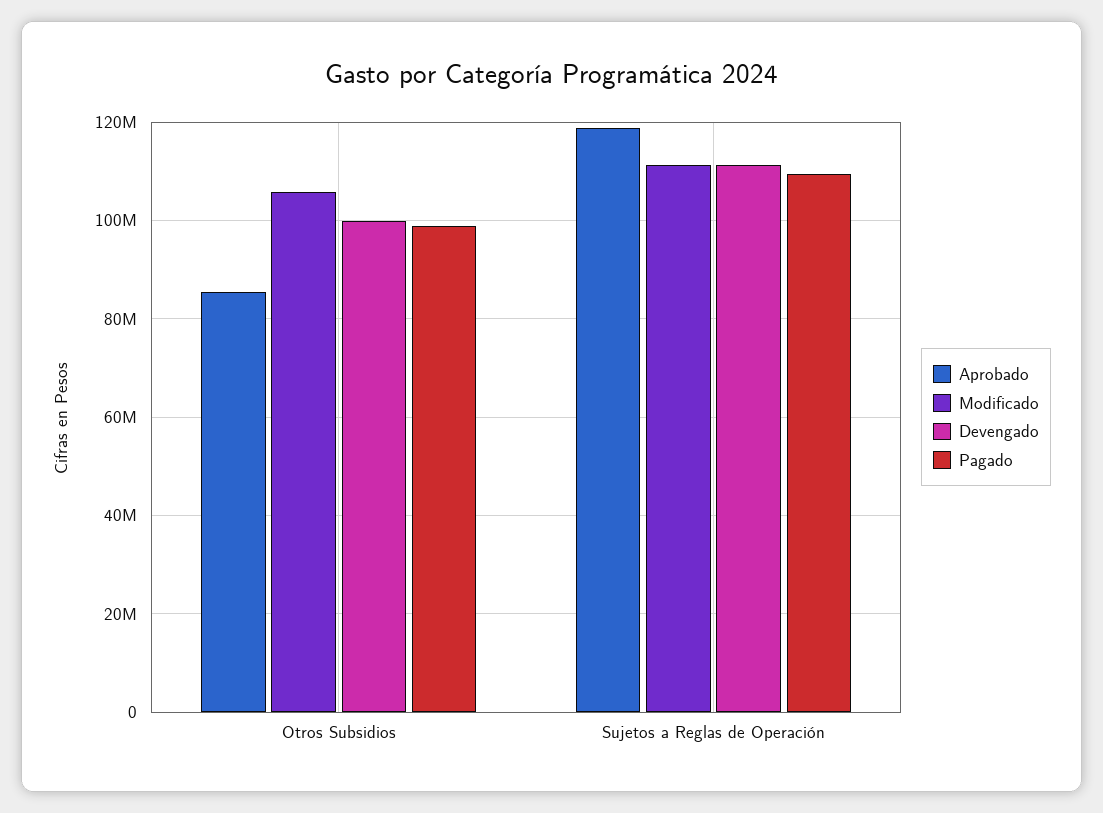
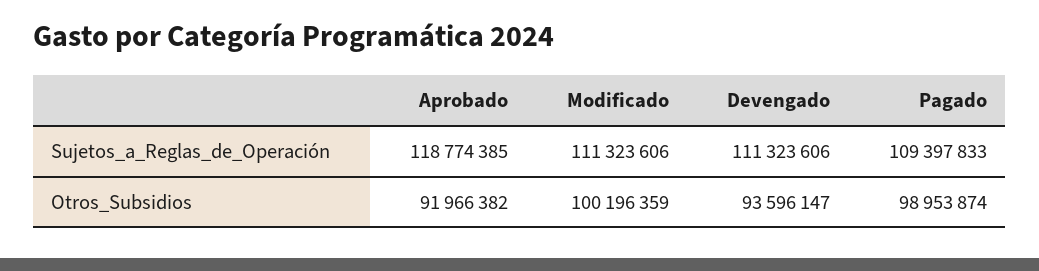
Aprobado, Otros Subsidios: 86000000 -> 91966382
Modificado, Otros Subsidios: 106000000 -> 100196359
Devengado, Otros Subsidios: 100000000 -> 93596147

